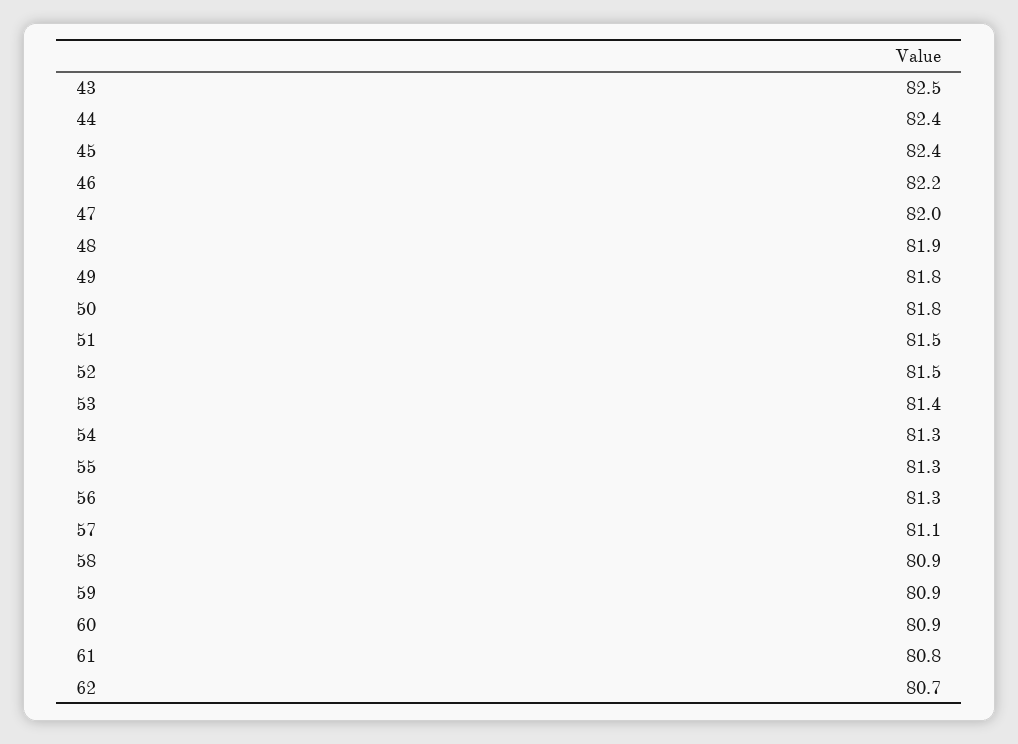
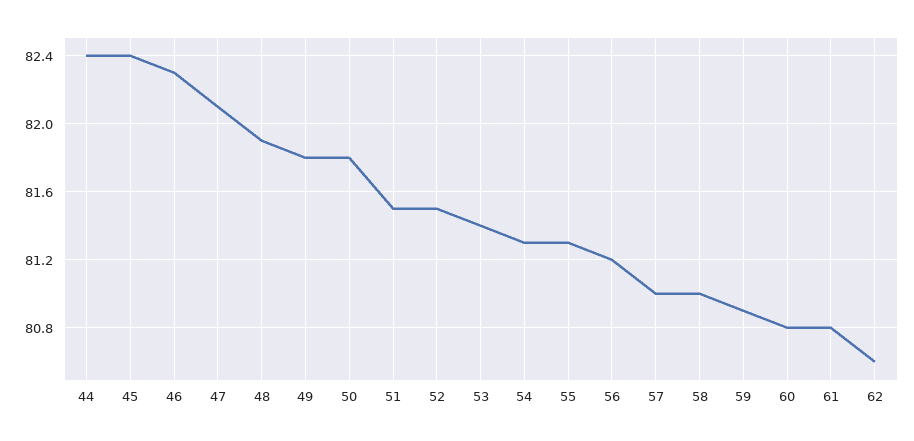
43: 82.5 -> none
46: 82.2 -> 82.3
47: 82 -> 82.1
56: 81.3 -> 81.2
57: 81.1 -> 81
58: 80.9 -> 81
60: 80.9 -> 80.8
62: 80.7 -> 80.6

